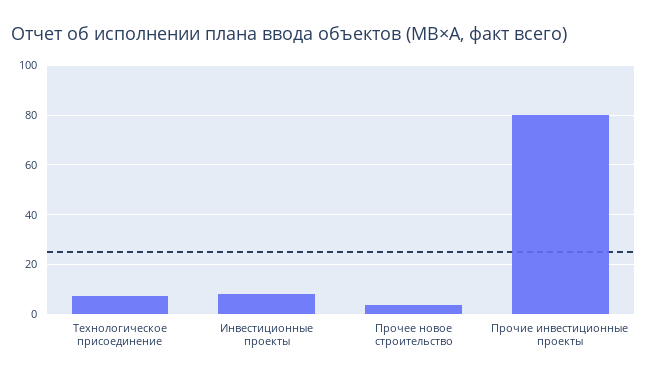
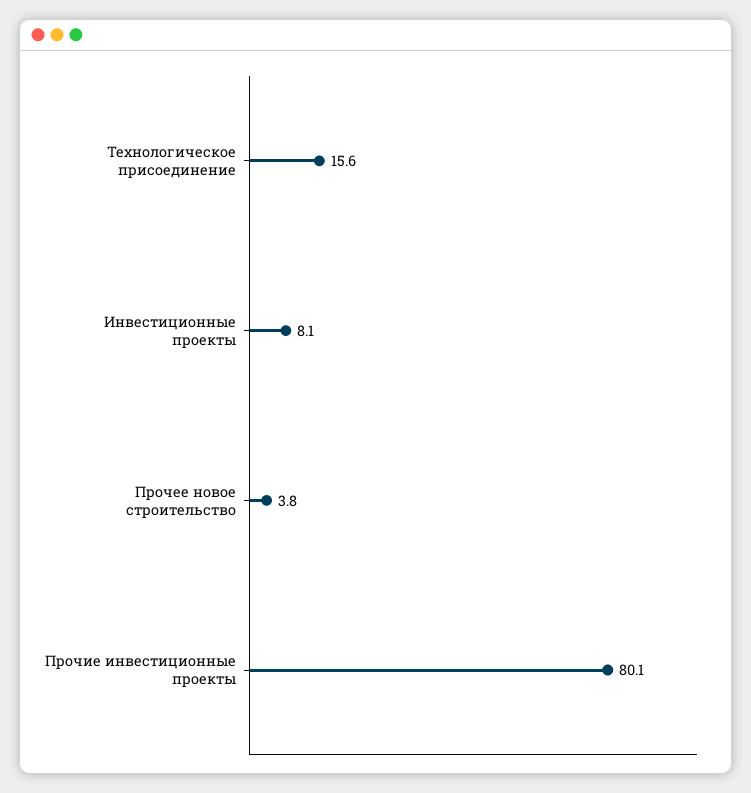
Технологическое присоединение: 7.5 -> 15.6

